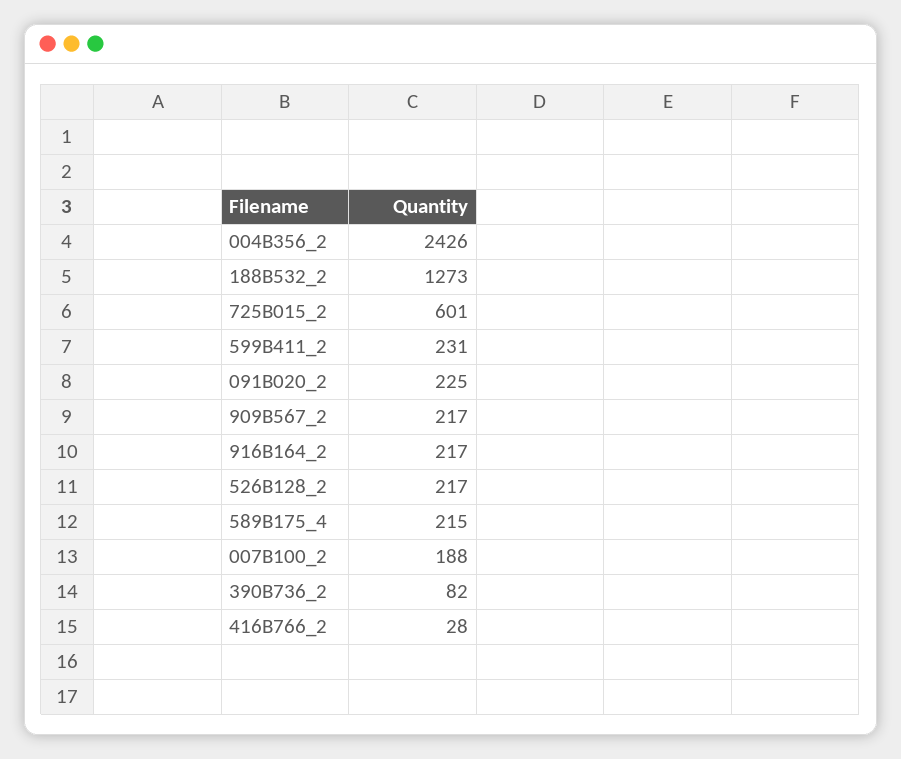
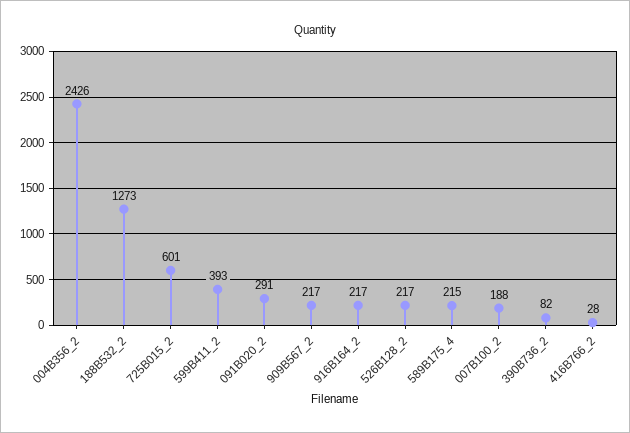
599B411_2: 231 -> 393
091B020_2: 225 -> 291

